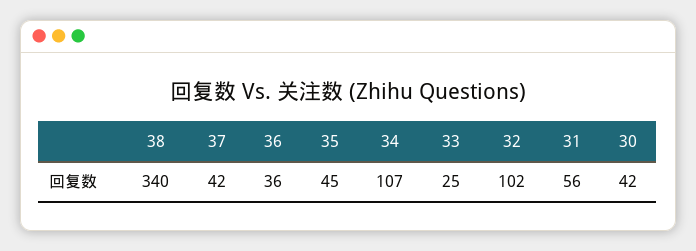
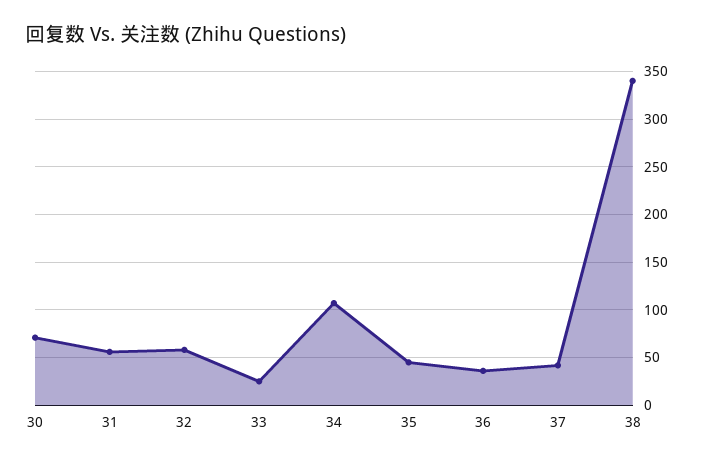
32: 102 -> 60
30: 42 -> 70

